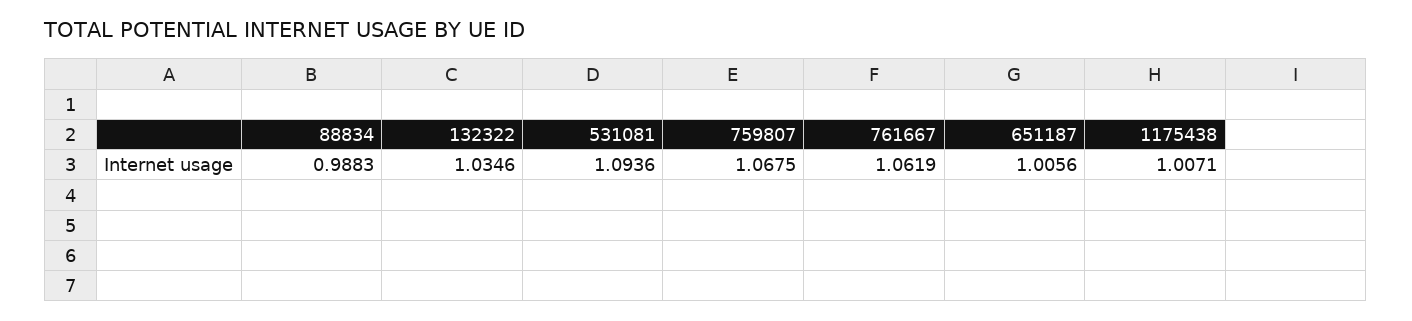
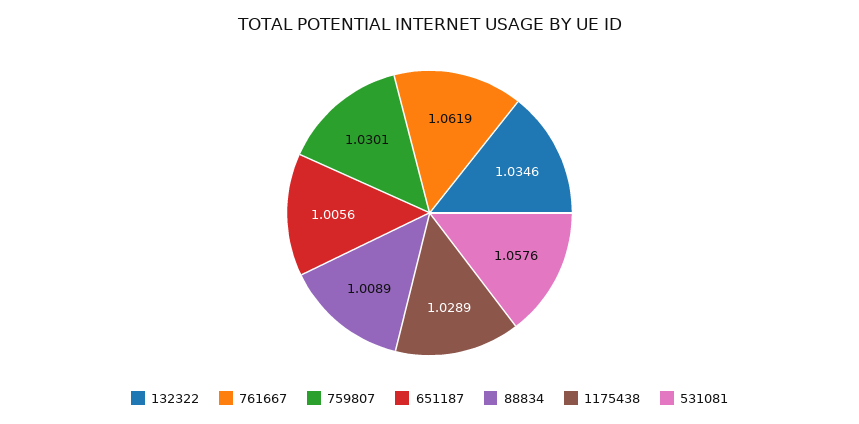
88834: 0.9883 -> 1.0089
531081: 1.0936 -> 1.0576
759807: 1.0675 -> 1.0301
1175438: 1.0071 -> 1.0289

